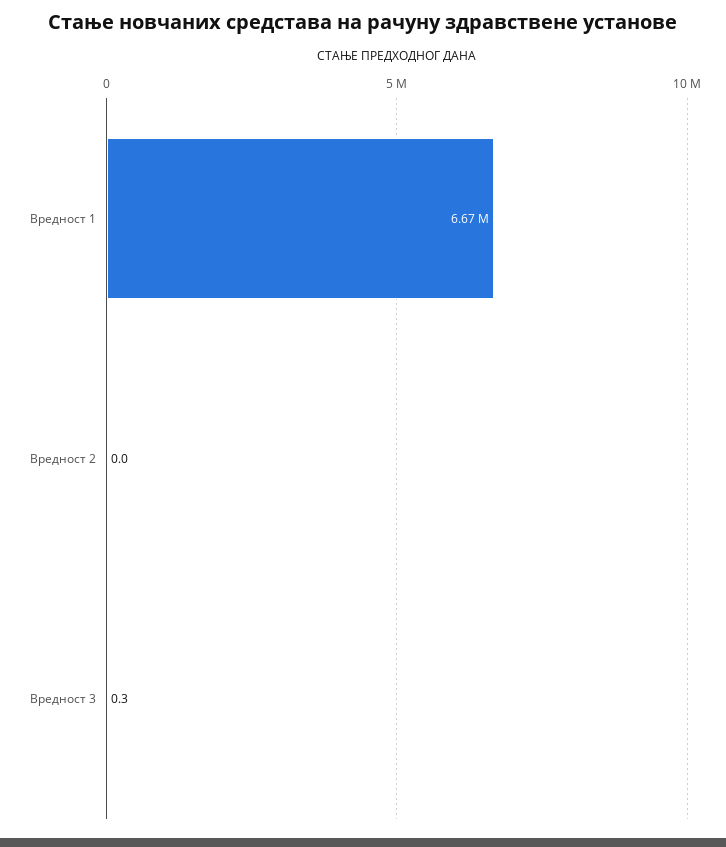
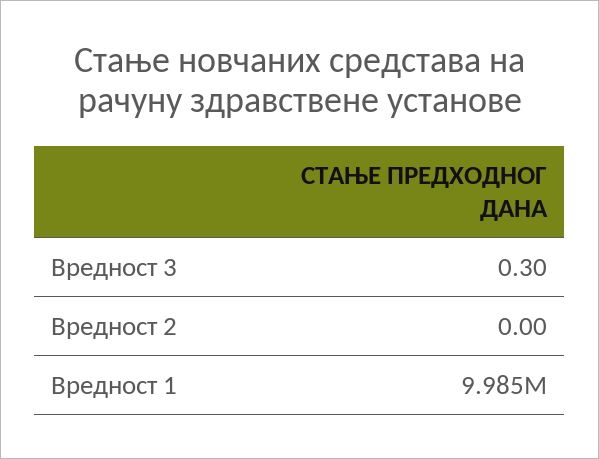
Вредност 1: 6670000 -> 9985000

